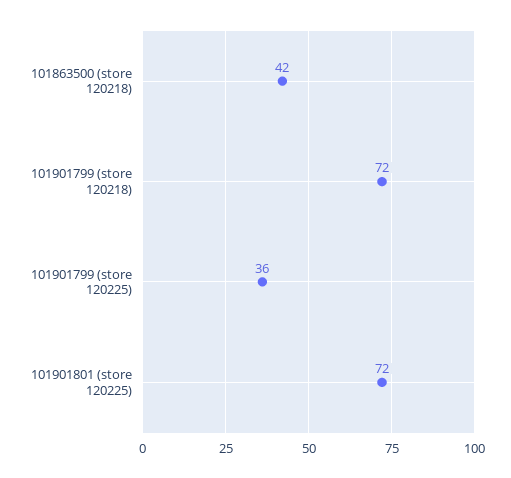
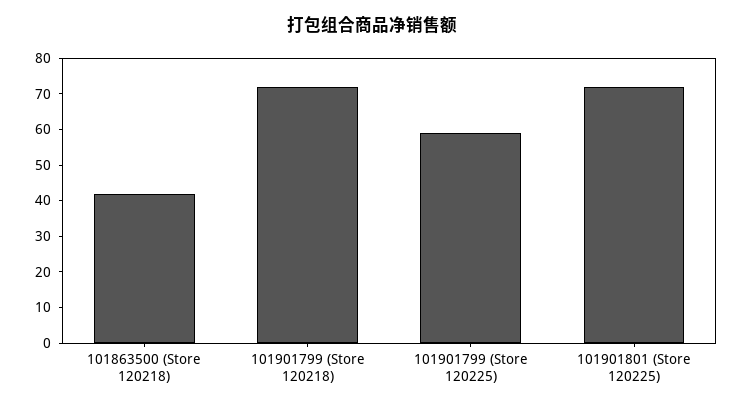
101901799 (store 120225): 36 -> 60

